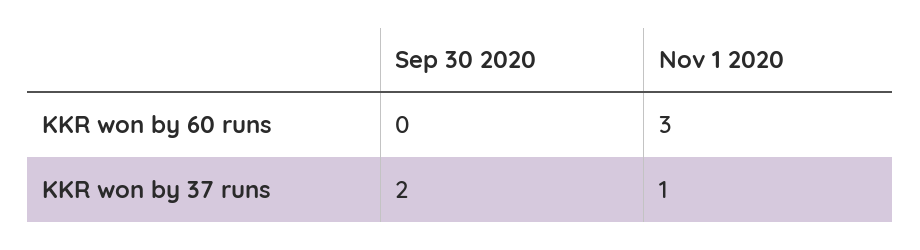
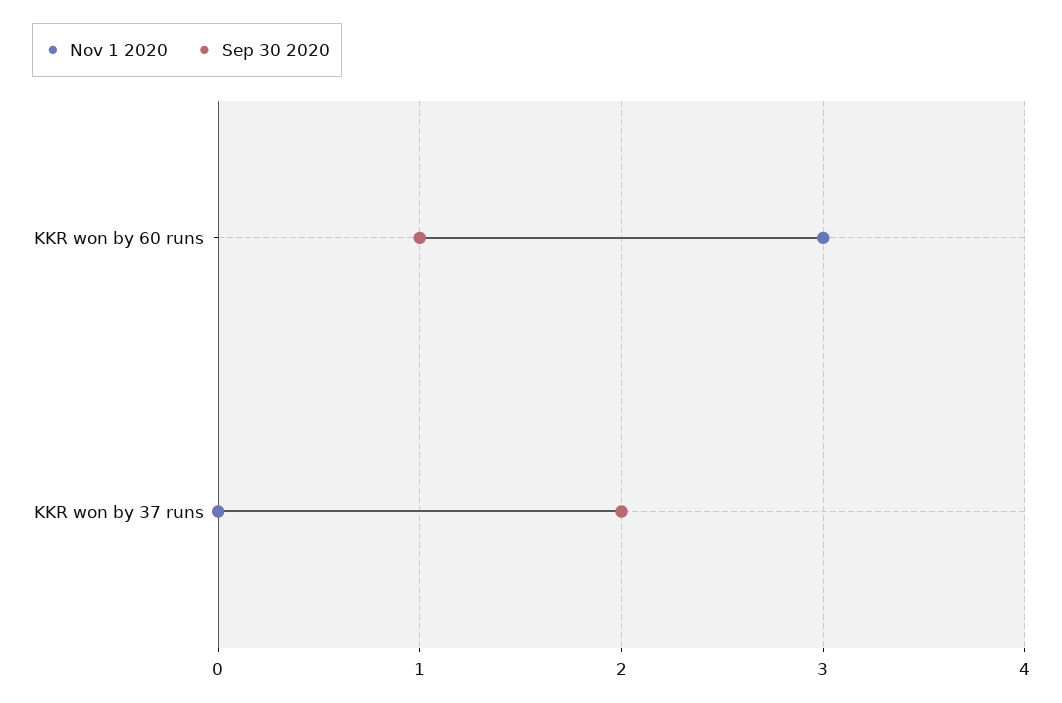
Sep 30 2020, KKR won by 60 runs: 0 -> 1
Nov 1 2020, KKR won by 37 runs: 1 -> 0

